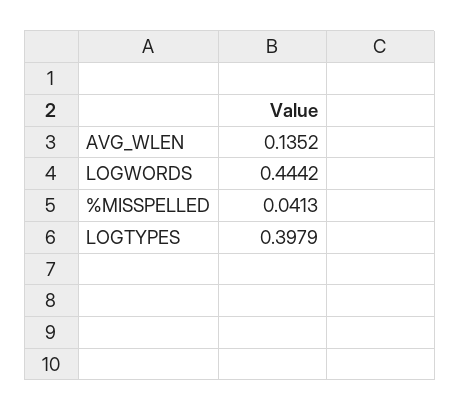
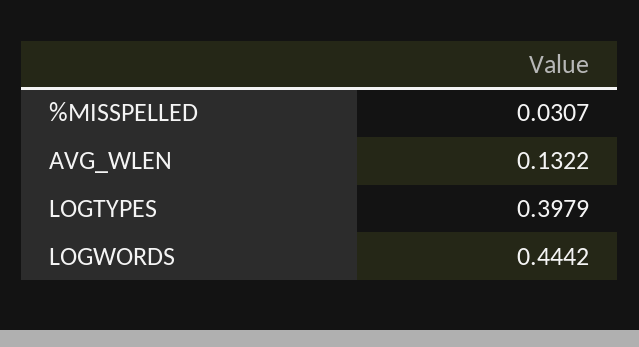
AVG_WLEN: 0.1352 -> 0.1322
%MISSPELLED: 0.0413 -> 0.0307

